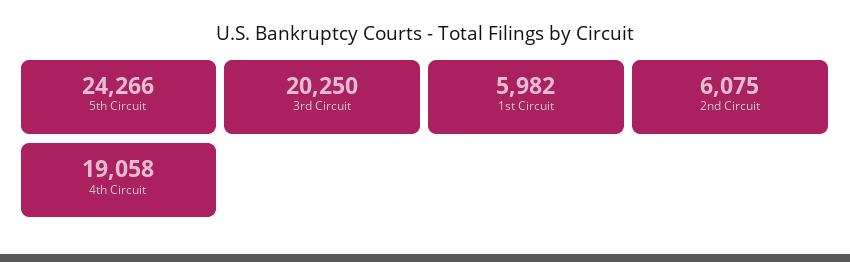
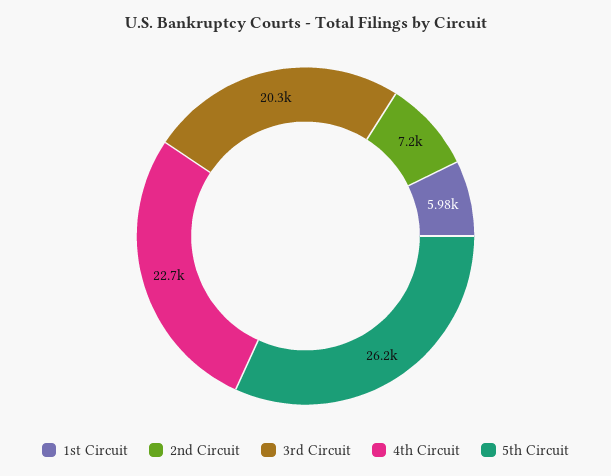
5th Circuit: 24266 -> 26200
2nd Circuit: 6075 -> 7200
4th Circuit: 19058 -> 22700

